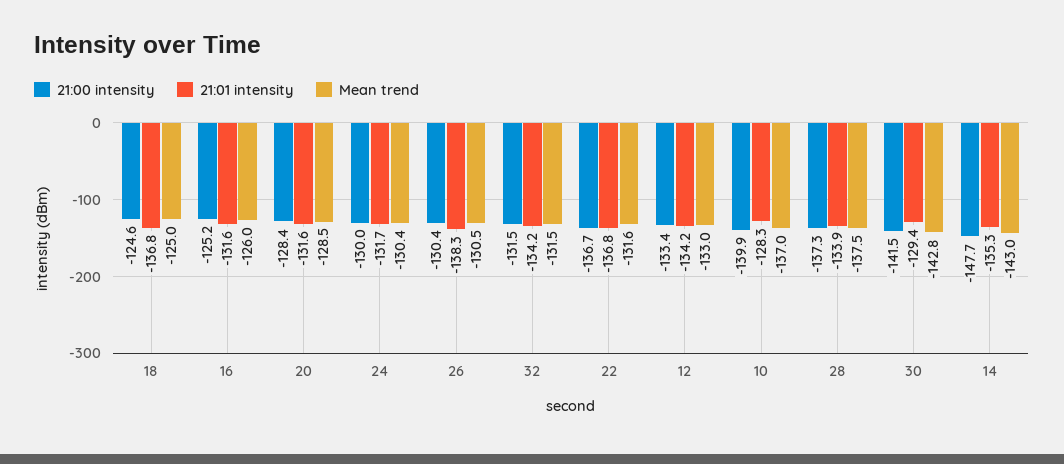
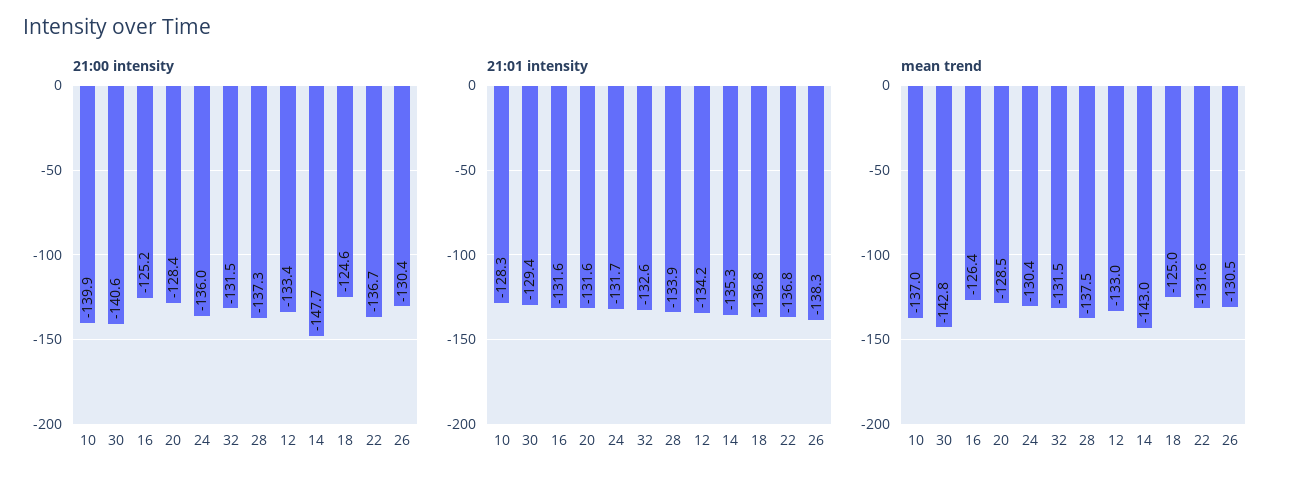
Mean trend, 16: -126 -> -126.4
21:00 intensity, 24: -130 -> -136
21:01 intensity, 32: -134.2 -> -132.6
21:00 intensity, 30: -141.5 -> -140.6

